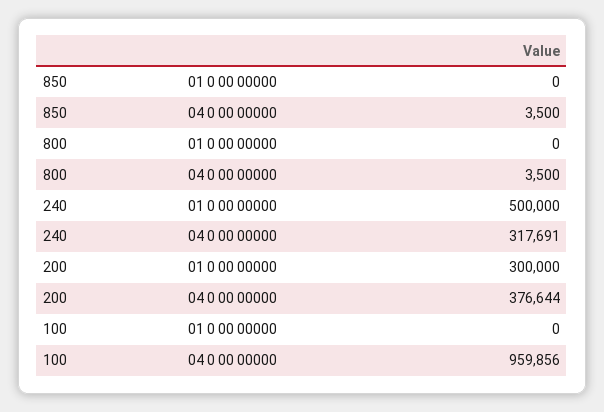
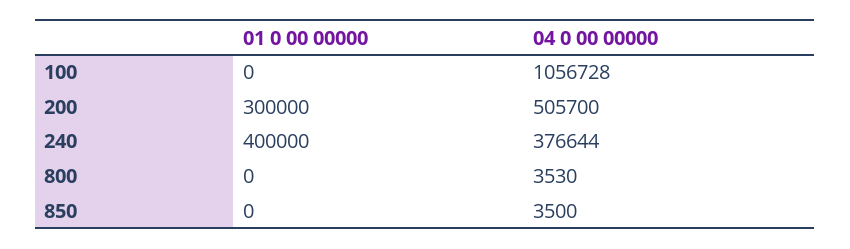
800, 04 0 00 00000: 3500 -> 3530
240, 01 0 00 00000: 500000 -> 400000
240, 04 0 00 00000: 317691 -> 376644
200, 04 0 00 00000: 376644 -> 505700
100, 04 0 00 00000: 959856 -> 1056728

